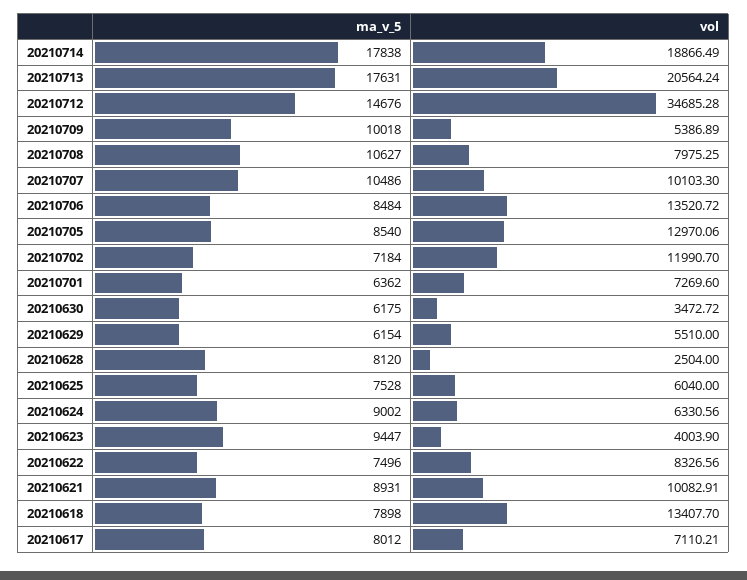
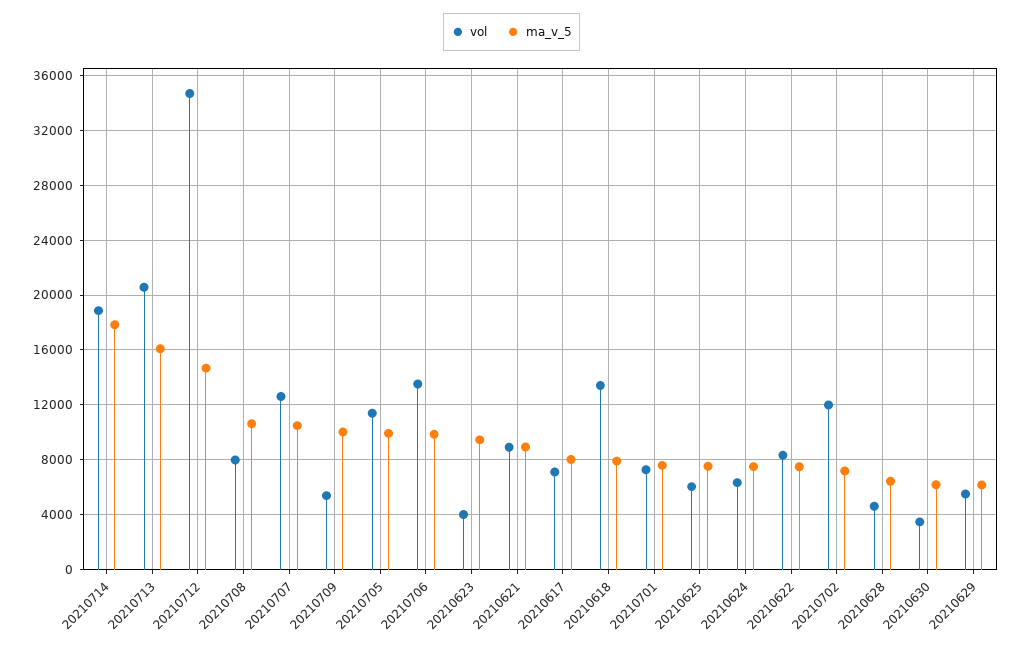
ma_v_5, 20210713: 17631 -> 16000
vol, 20210707: 10103.3 -> 12500
ma_v_5, 20210706: 8484 -> 10000
ma_v_5, 20210705: 8540 -> 10000
vol, 20210705: 12970.06 -> 11500
ma_v_5, 20210701: 6362 -> 7500
ma_v_5, 20210628: 8120 -> 6500
vol, 20210628: 2504 -> 4500
ma_v_5, 20210624: 9002 -> 7500
vol, 20210621: 10082.91 -> 9000

